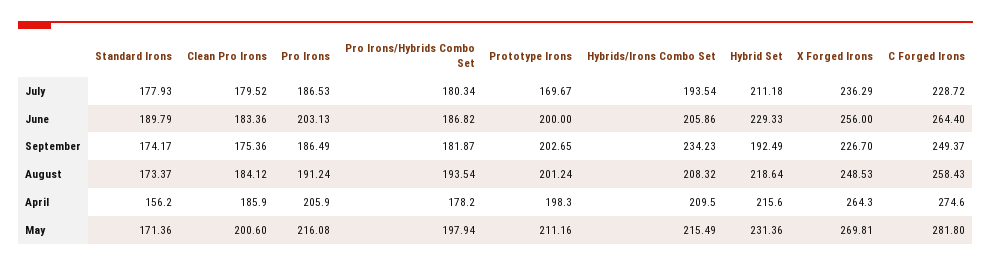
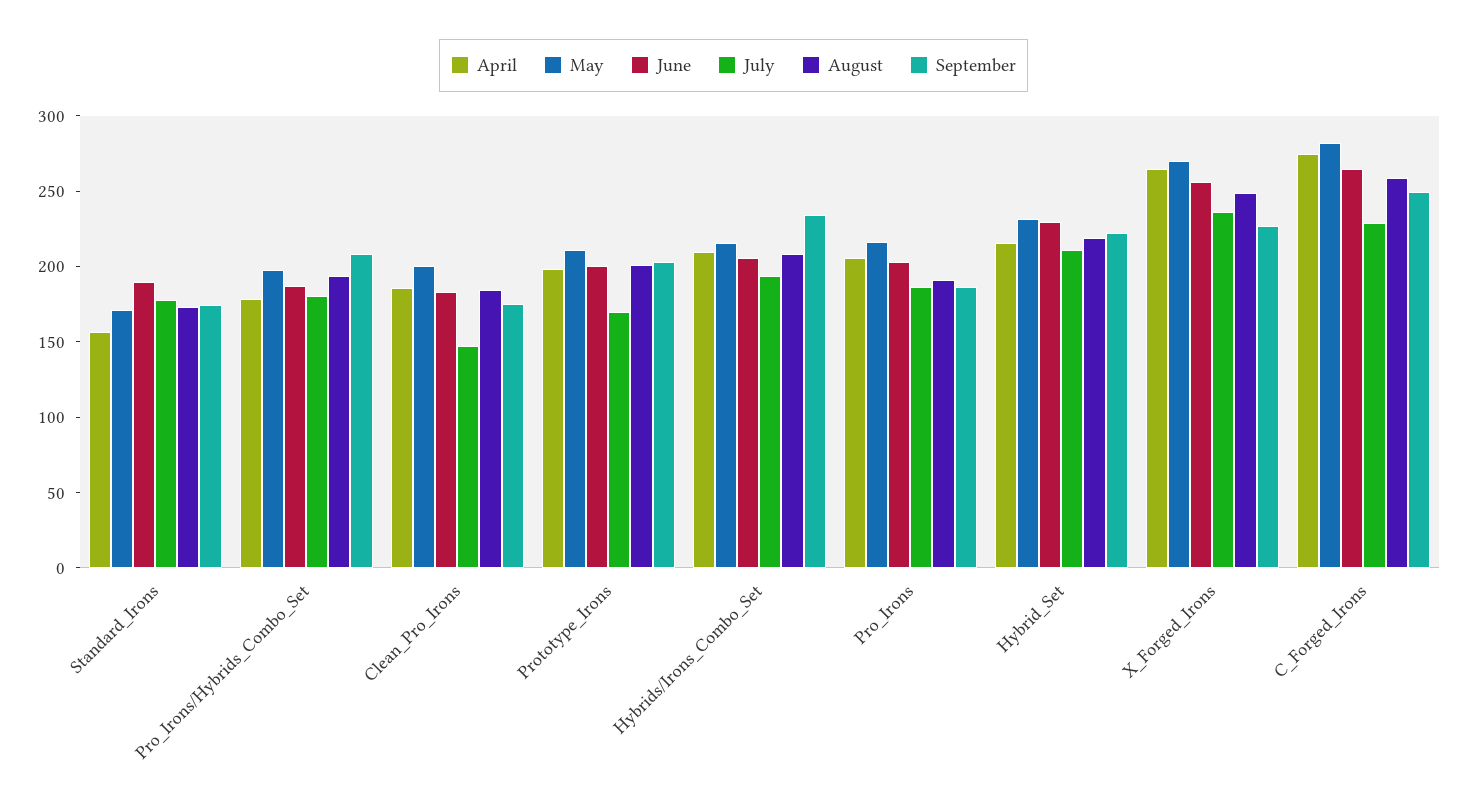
July, Clean Pro Irons: 179.52 -> 150
September, Pro Irons/Hybrids Combo Set: 181.87 -> 210
September, Hybrid Set: 192.49 -> 220

